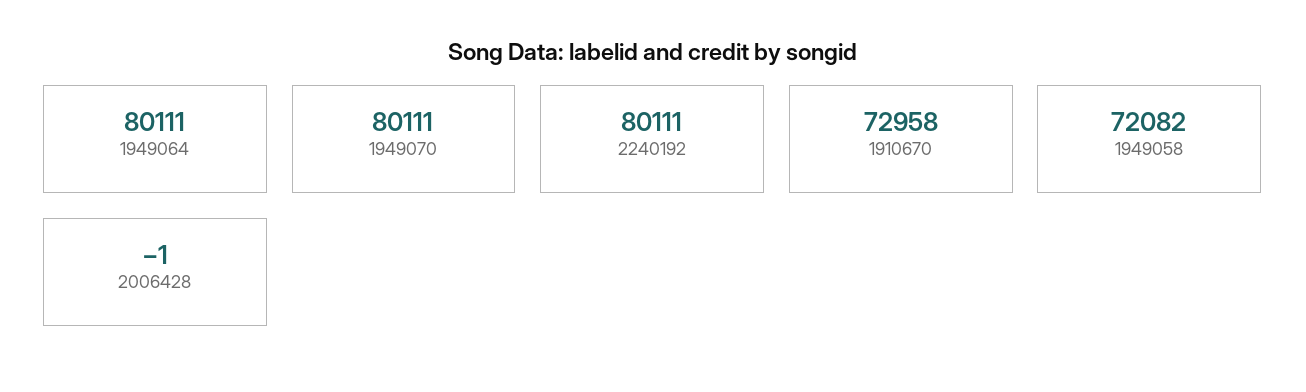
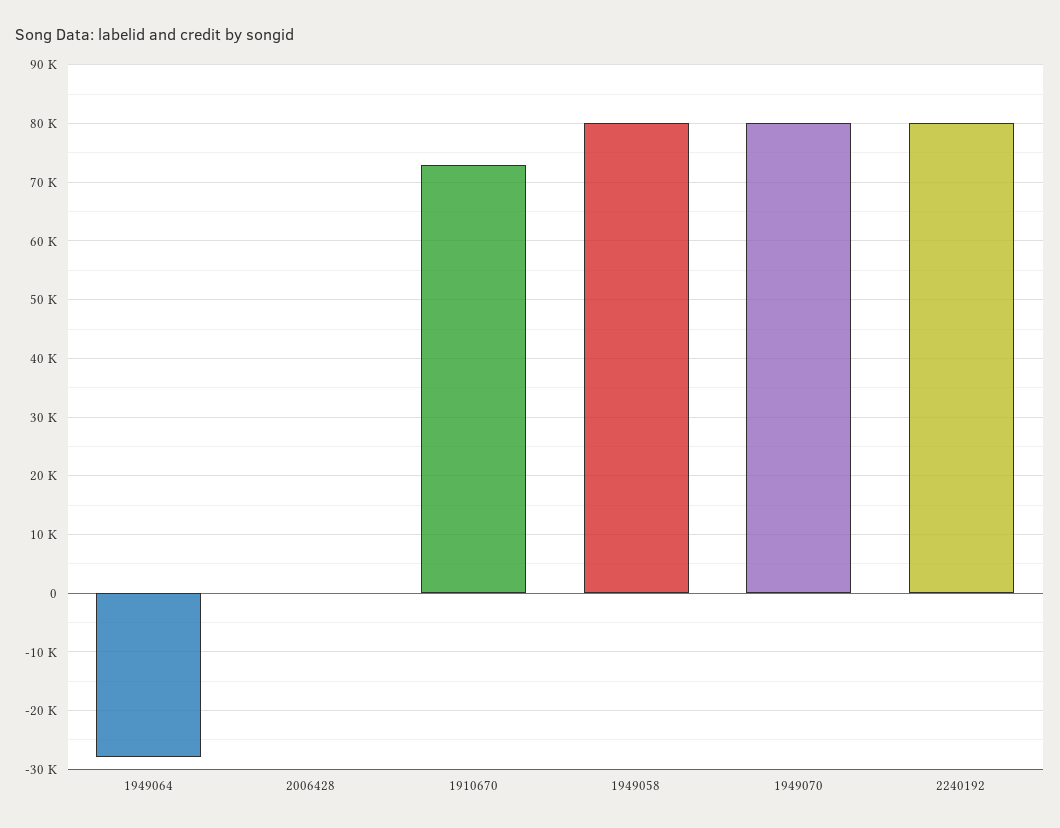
1949064: 80111 -> -28000
1949058: 72082 -> 80000

